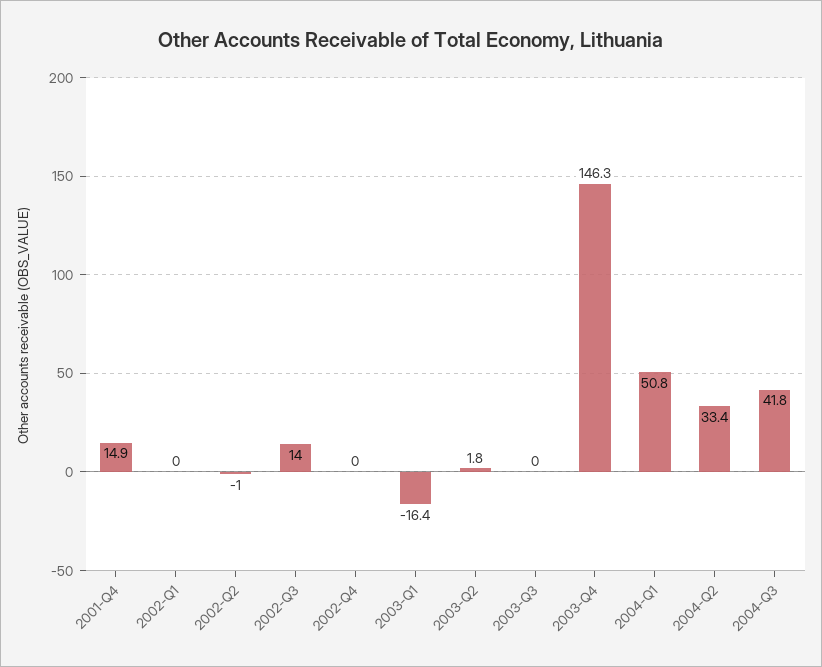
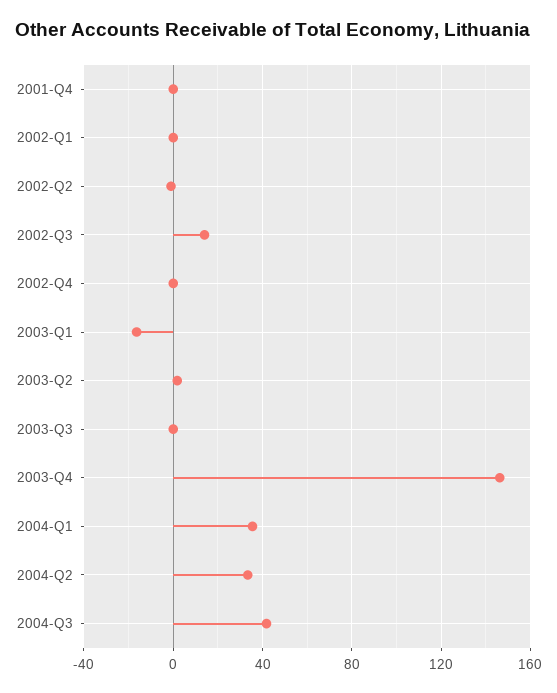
2001-Q4: 14.9 -> 0
2004-Q1: 50.8 -> 35

